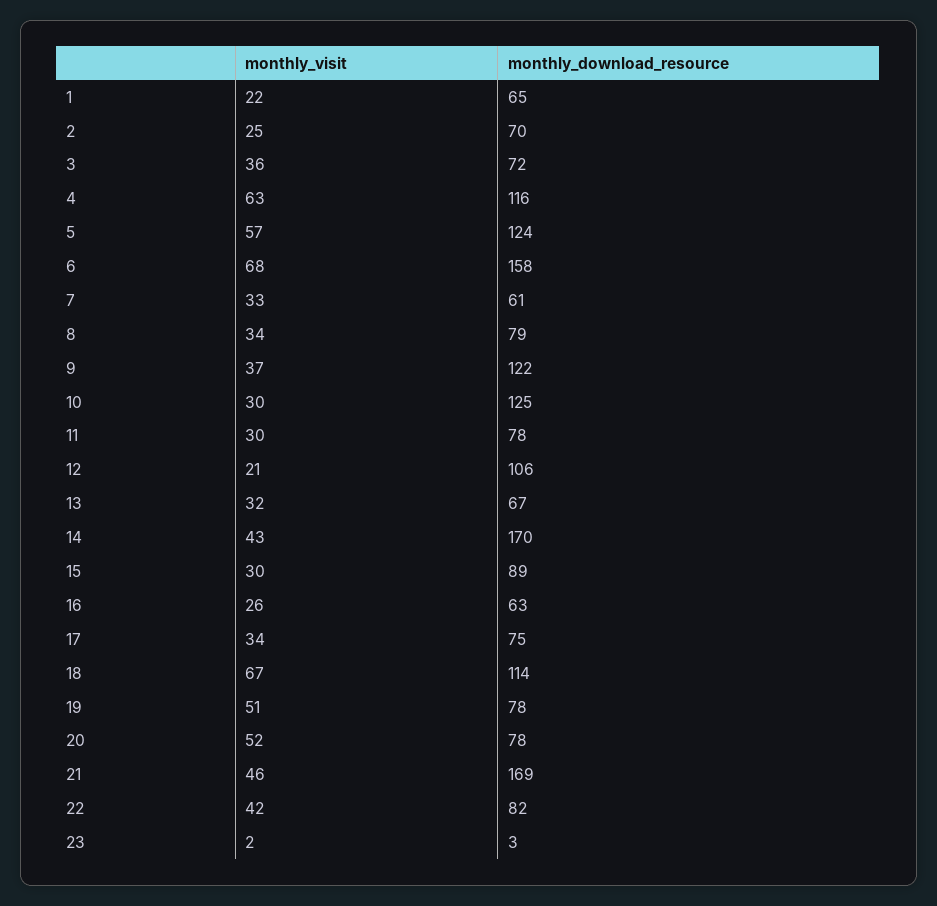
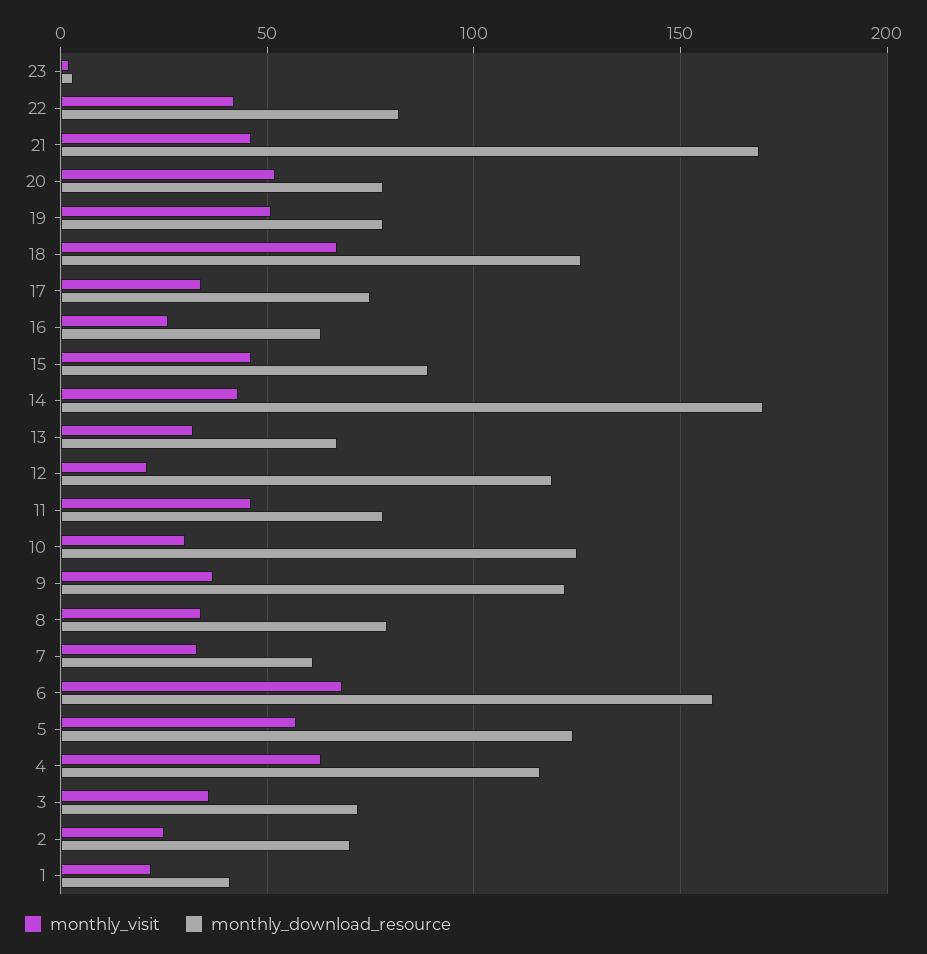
monthly_download_resource, 1: 65 -> 40
monthly_visit, 11: 30 -> 45
monthly_download_resource, 12: 106 -> 120
monthly_visit, 15: 30 -> 45
monthly_download_resource, 18: 114 -> 125

